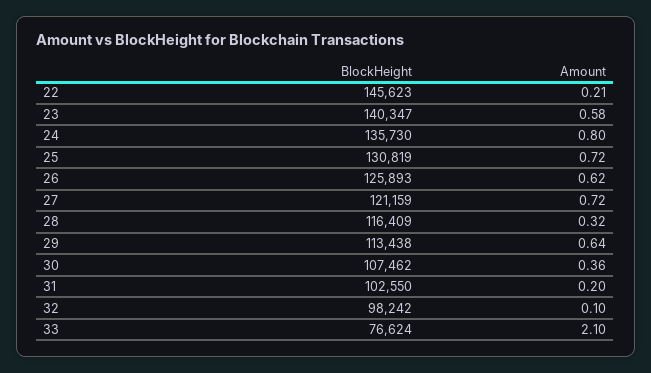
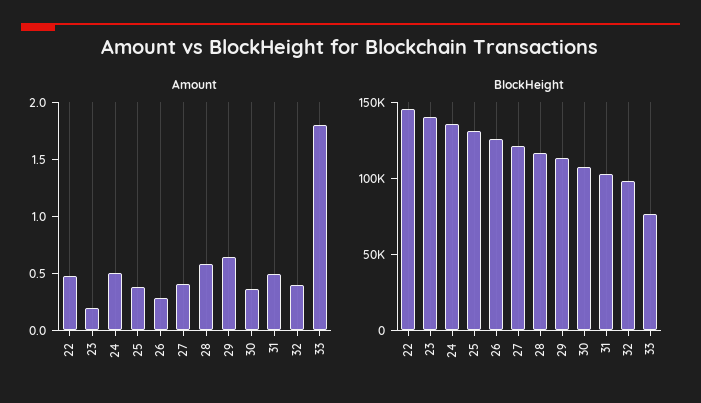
Amount, 22: 0.21 -> 0.5
Amount, 23: 0.58 -> 0.2
Amount, 24: 0.8 -> 0.5
Amount, 25: 0.72 -> 0.4
Amount, 26: 0.62 -> 0.3
Amount, 27: 0.72 -> 0.4
Amount, 28: 0.32 -> 0.6
Amount, 31: 0.2 -> 0.5
Amount, 32: 0.1 -> 0.4
Amount, 33: 2.1 -> 1.8

